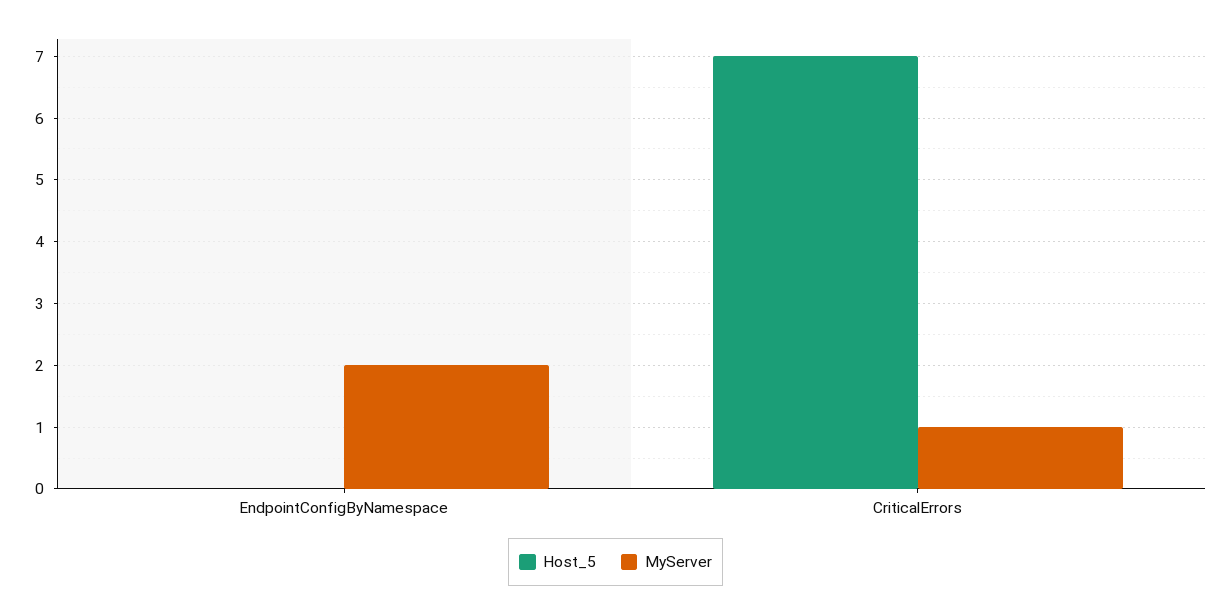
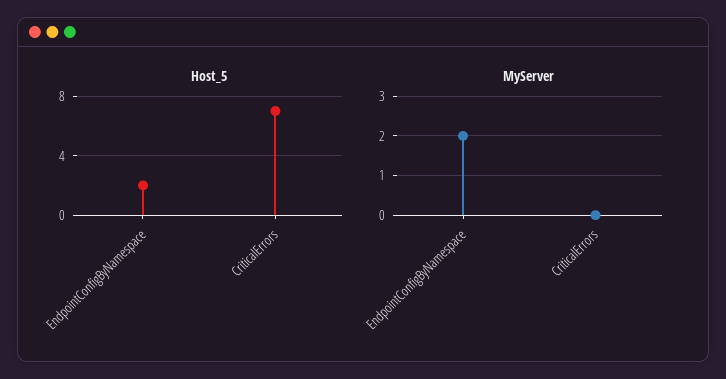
Host_5, EndpointConfigByNamespace: 0 -> 2
MyServer, CriticalErrors: 1 -> 0

